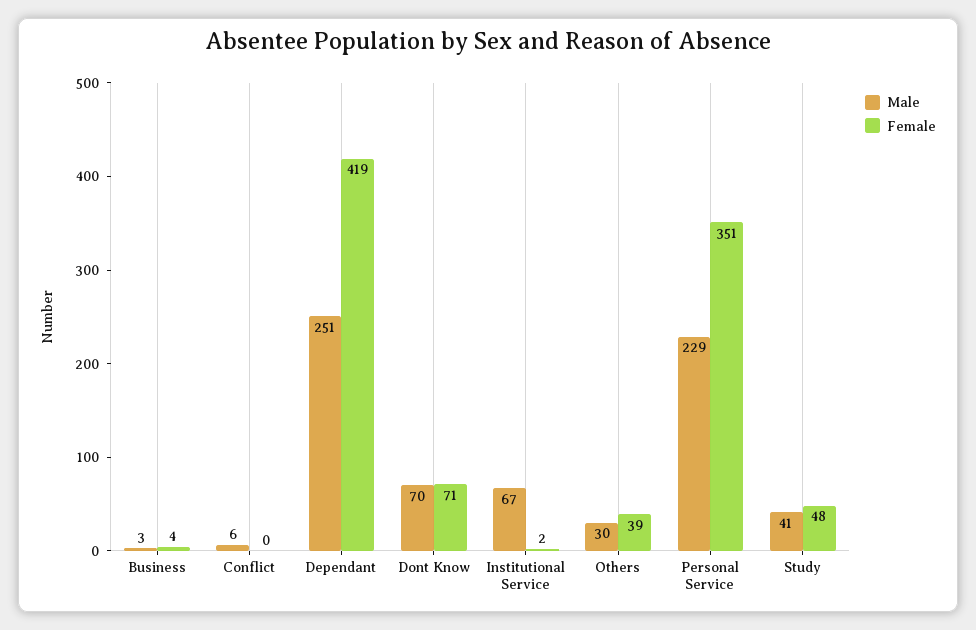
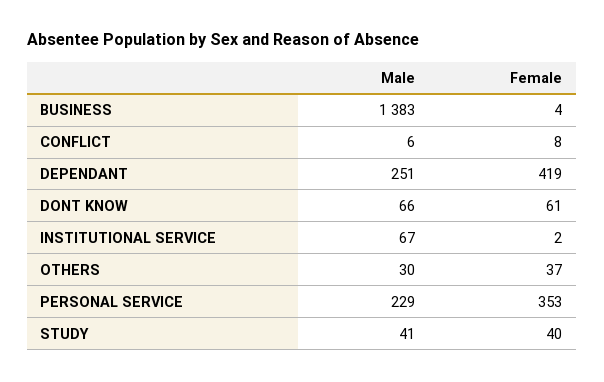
Male, Business: 3 -> 1383
Female, Conflict: 0 -> 8
Male, Dont Know: 70 -> 66
Female, Dont Know: 71 -> 61
Female, Others: 39 -> 37
Female, Personal Service: 351 -> 353
Female, Study: 48 -> 40

